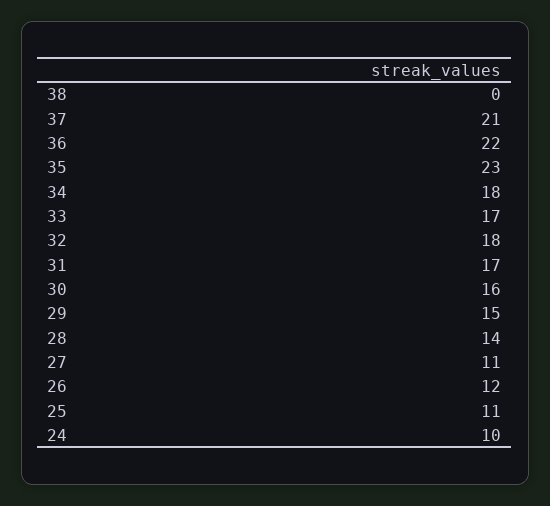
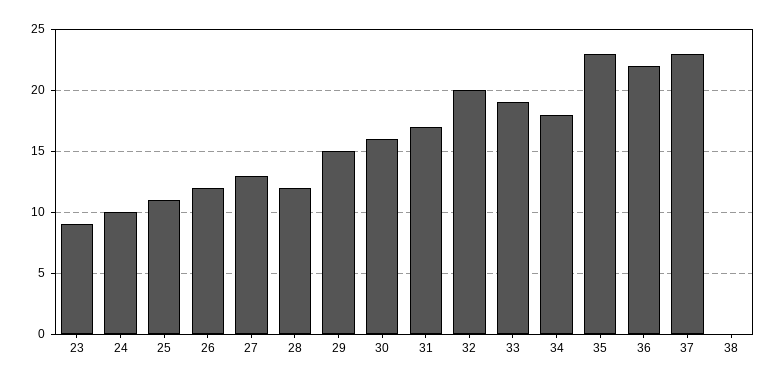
37: 21 -> 23
33: 17 -> 19
32: 18 -> 20
28: 14 -> 12
27: 11 -> 13
23: none -> 9

